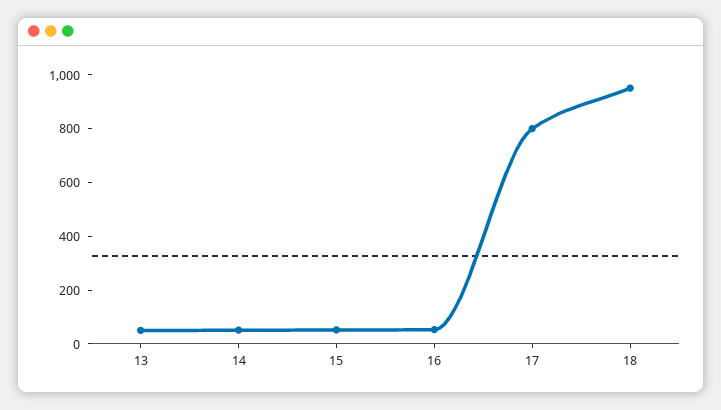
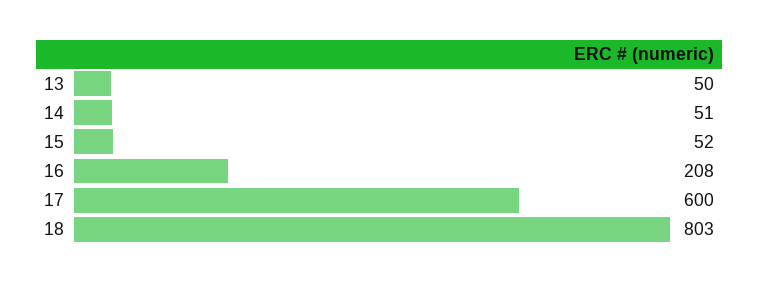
16: 50 -> 208
17: 800 -> 600
18: 950 -> 803

